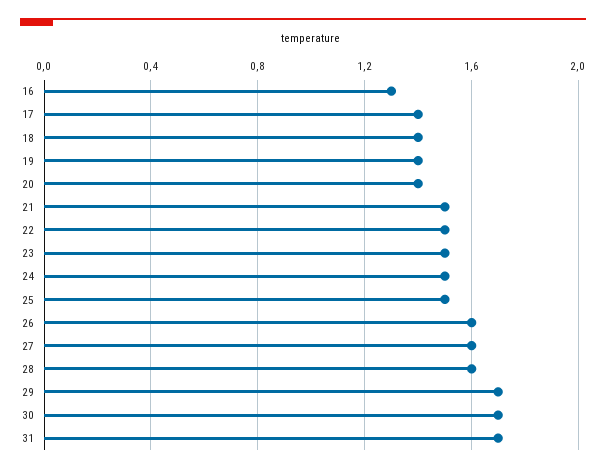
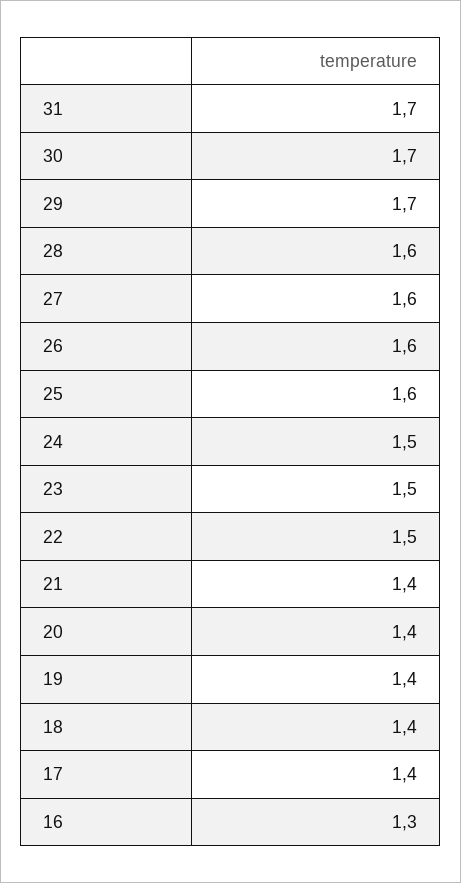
21: 1.5 -> 1.4
25: 1.5 -> 1.6

